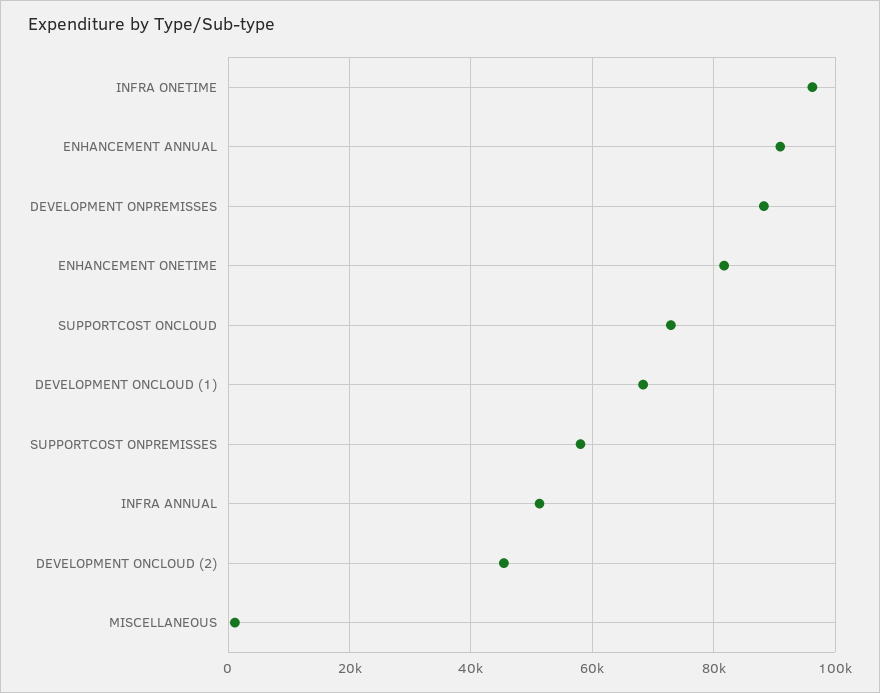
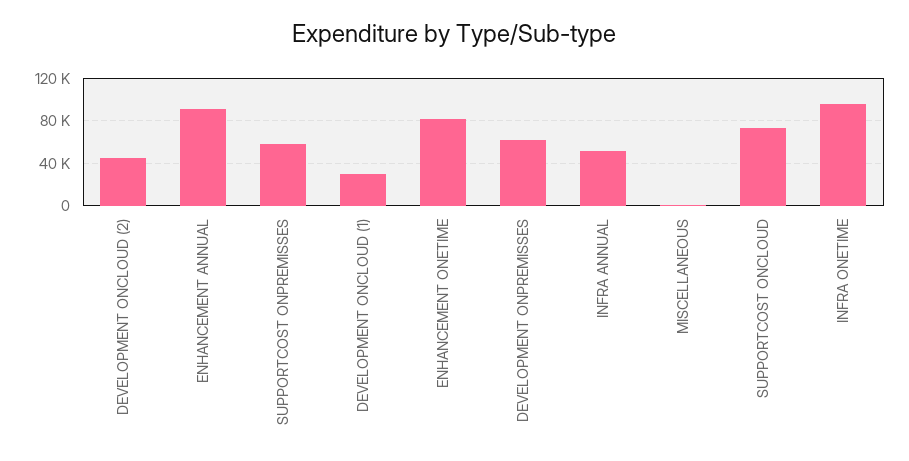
DEVELOPMENT ONPREMISSES: 88000 -> 60000
DEVELOPMENT ONCLOUD (1): 68000 -> 30000

